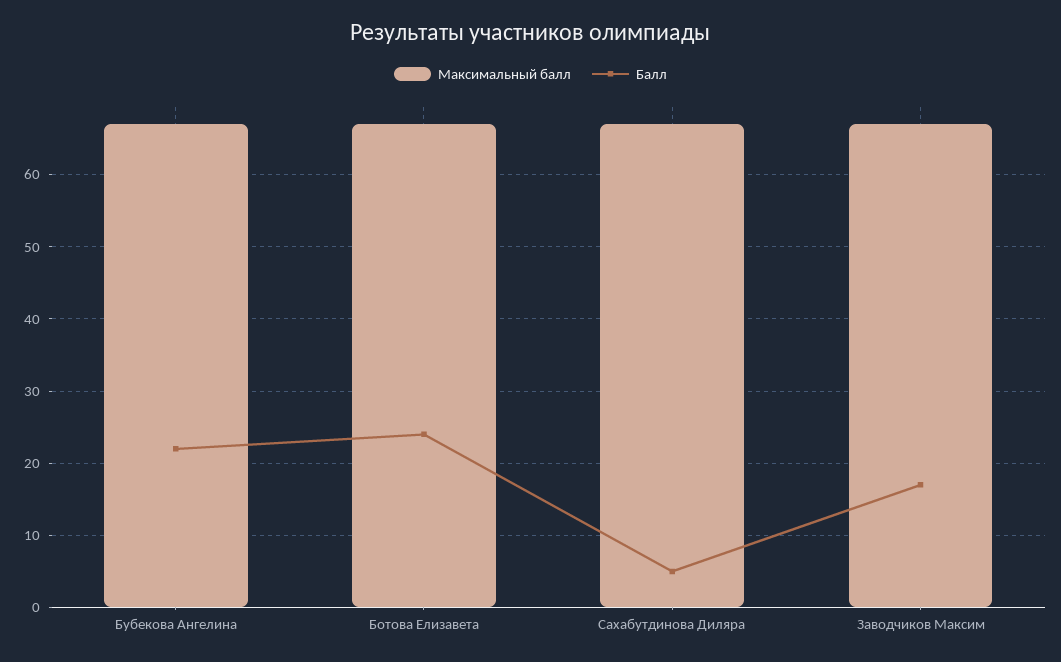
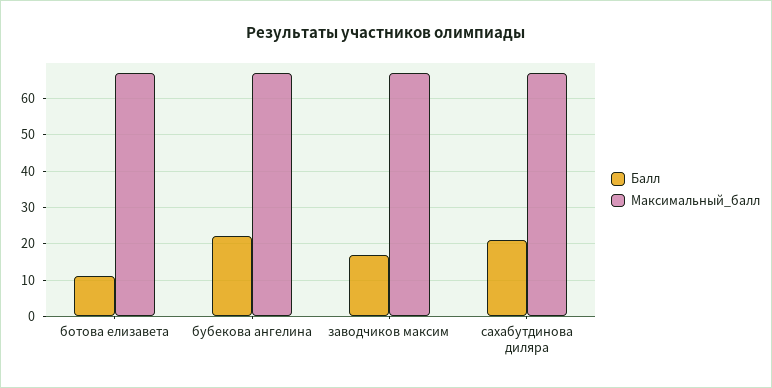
Балл, Ботова Елизавета: 24 -> 10
Балл, Сахабутдинова Диляра: 5 -> 20

